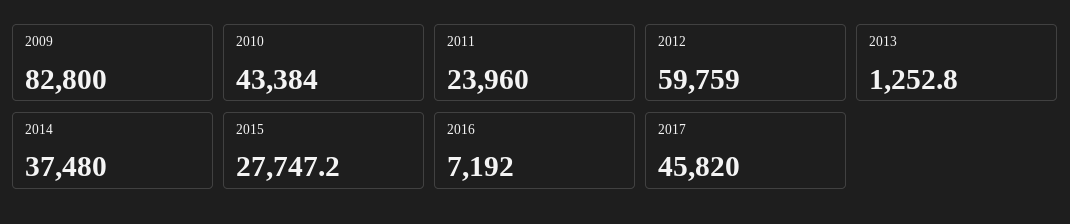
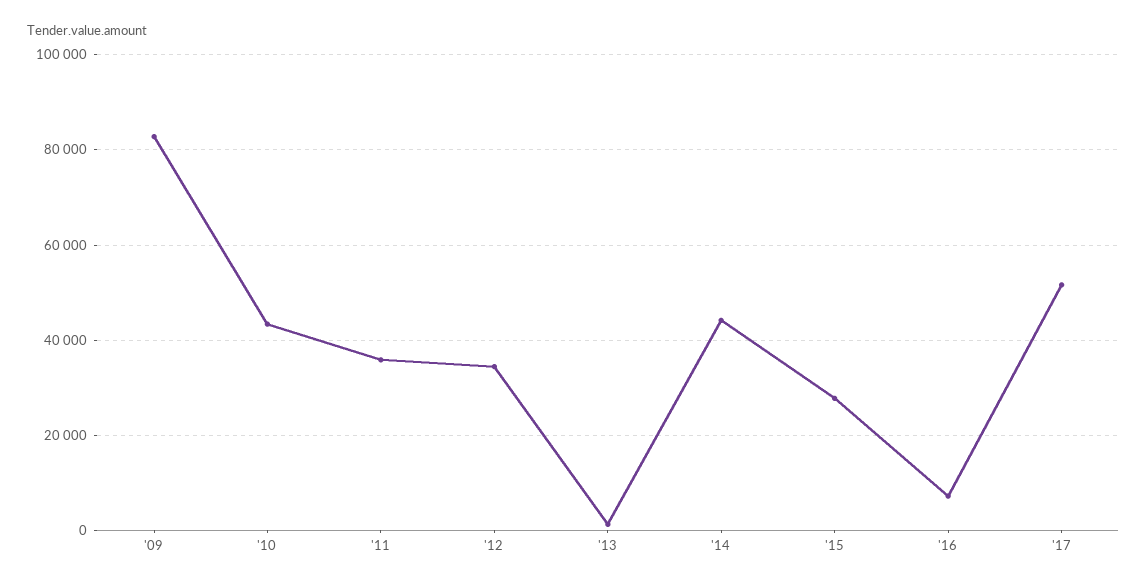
2011: 23960 -> 36000
2012: 59759 -> 34000
2014: 37480 -> 44000
2017: 45820 -> 52000

